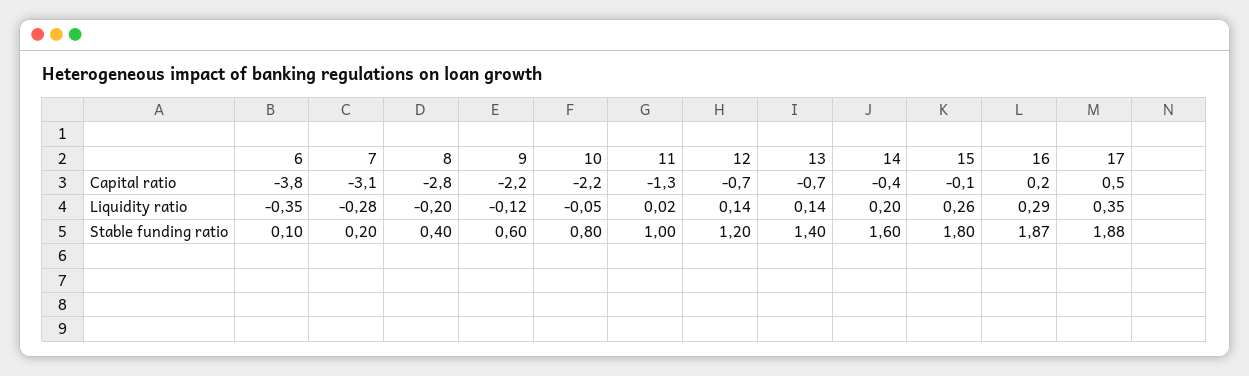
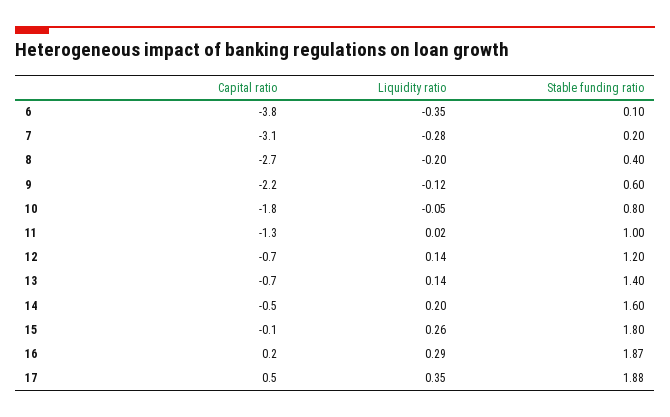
8, Capital ratio: -2.8 -> -2.7
10, Capital ratio: -2.2 -> -1.8
14, Capital ratio: -0.4 -> -0.5

